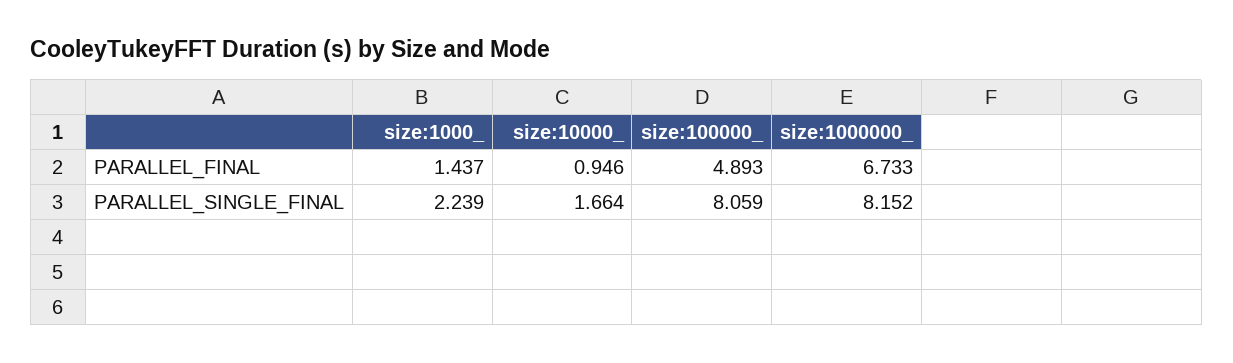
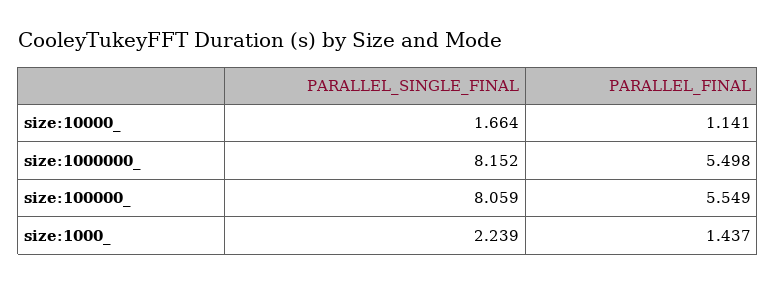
size:10000_, PARALLEL_FINAL: 0.946 -> 1.141
size:100000_, PARALLEL_FINAL: 4.893 -> 5.549
size:1000000_, PARALLEL_FINAL: 6.733 -> 5.498

